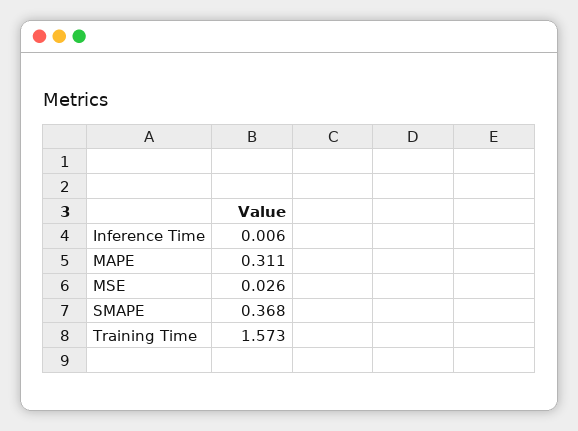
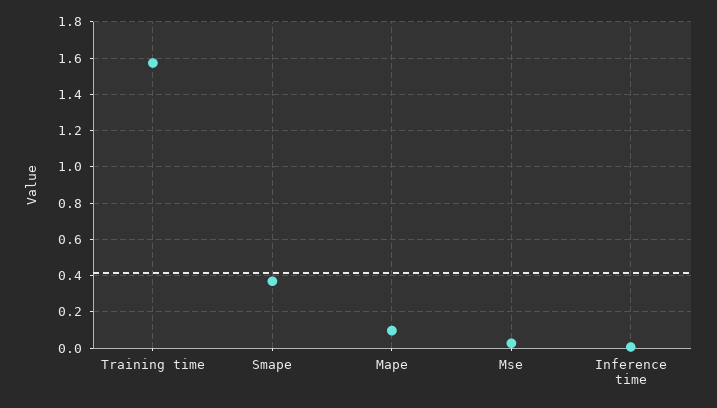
MAPE: 0.311 -> 0.1

